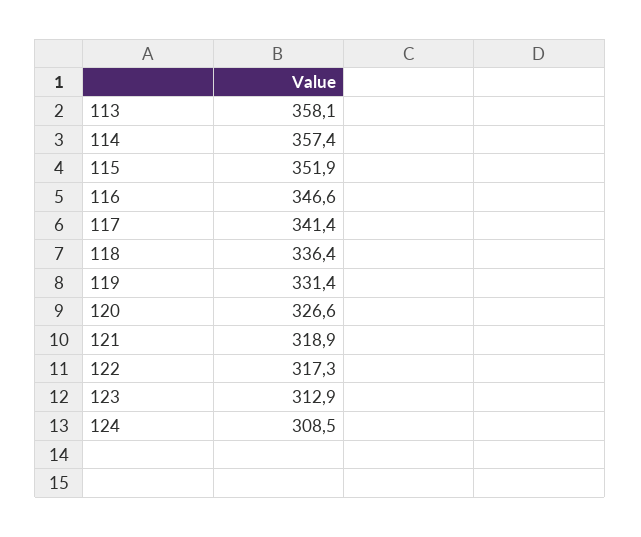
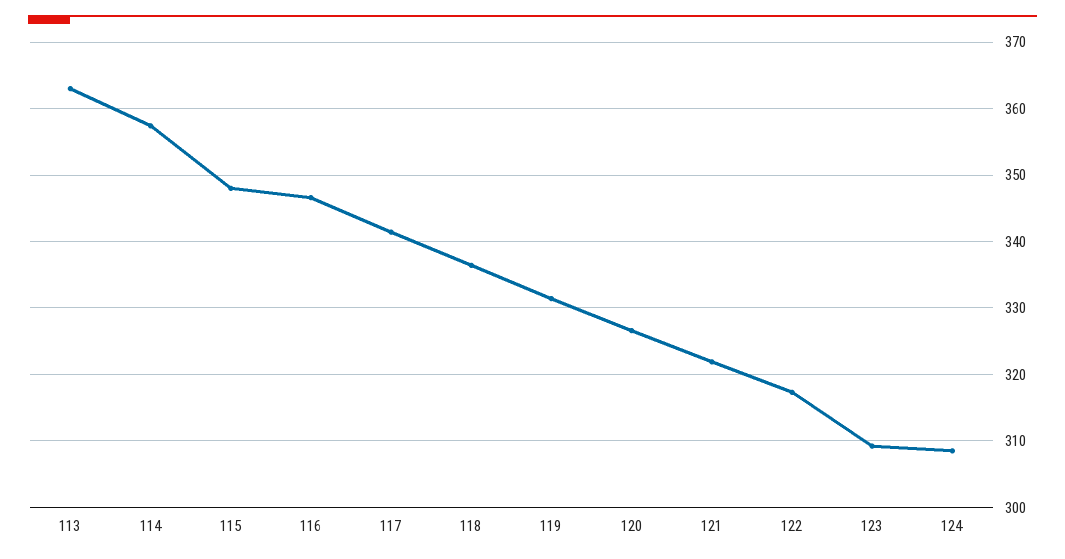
113: 358.1 -> 363
115: 351.9 -> 348
121: 318.9 -> 322
123: 312.9 -> 309

